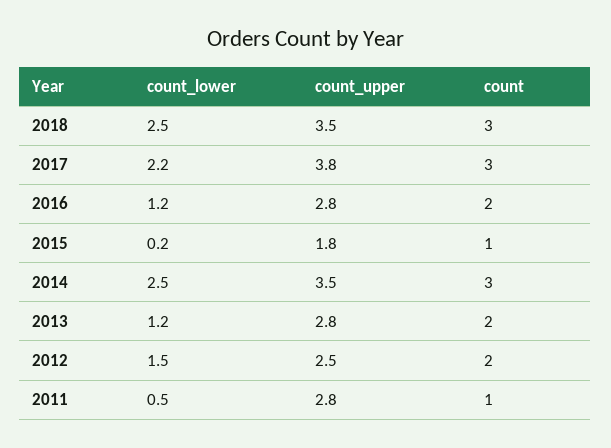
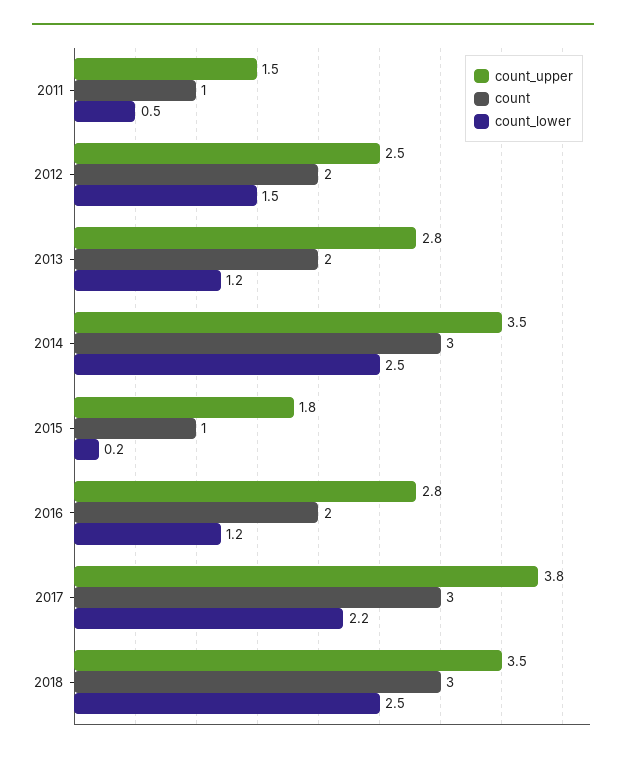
count_upper, 2011: 2.8 -> 1.5

